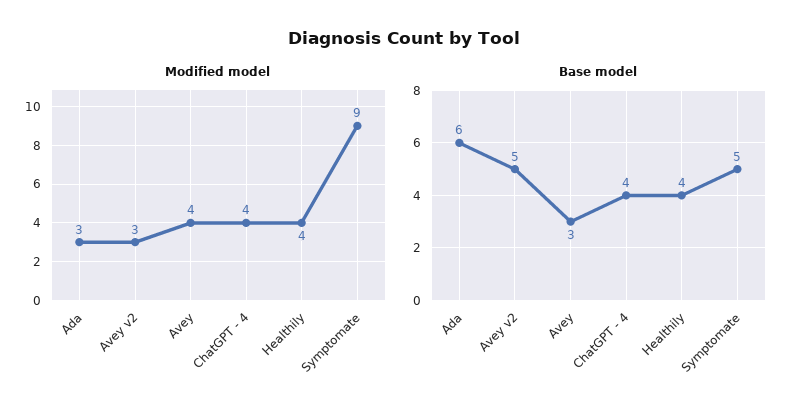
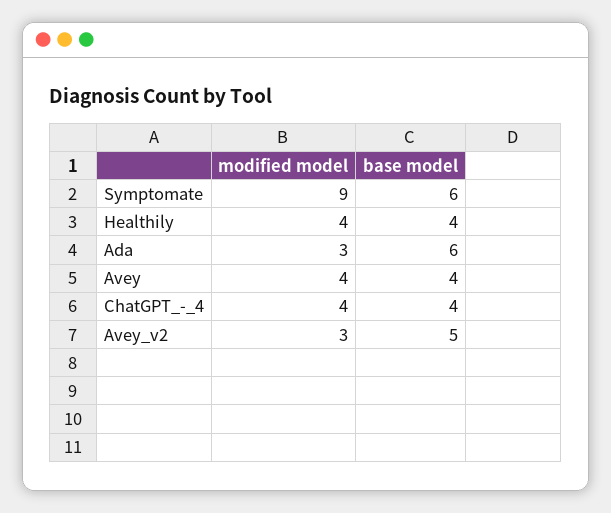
Base model, Avey: 3 -> 4
Base model, Symptomate: 5 -> 6

